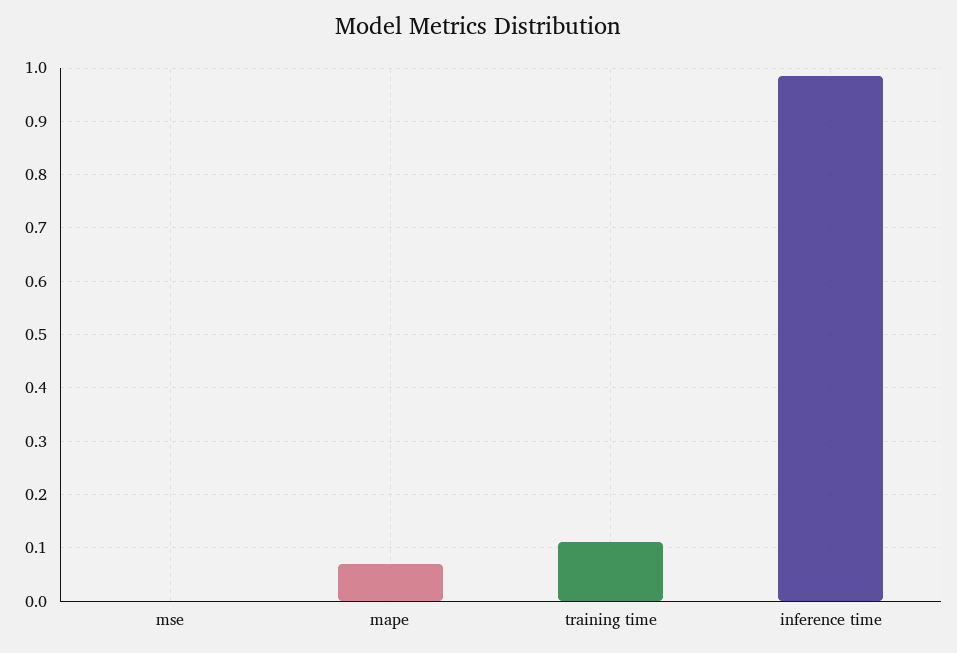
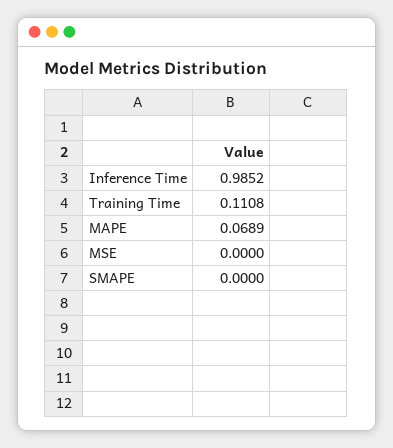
SMAPE: none -> 0

